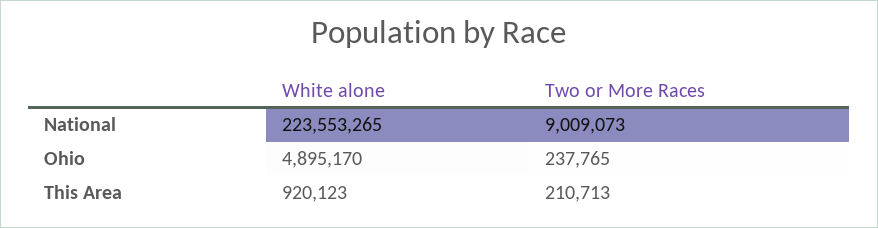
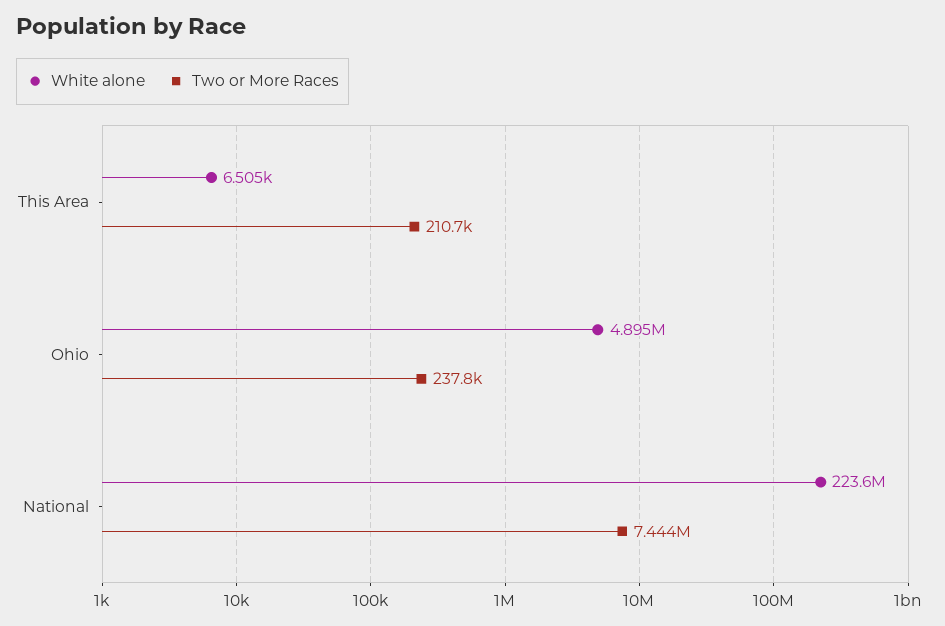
Two or More Races, National: 9009073 -> 7444000
White alone, This Area: 920123 -> 6505

